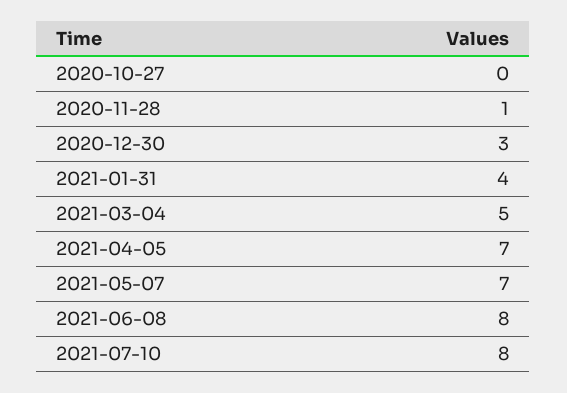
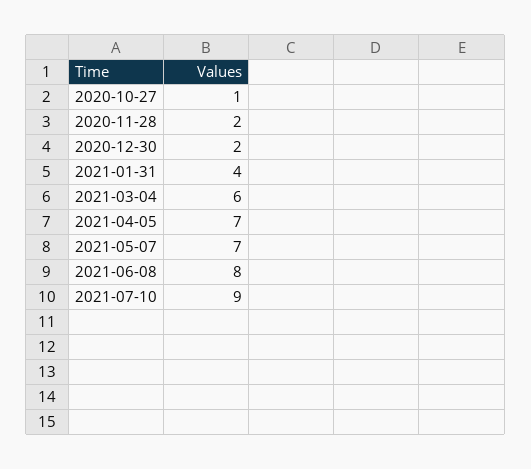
2020-10-27: 0 -> 1
2020-11-28: 1 -> 2
2020-12-30: 3 -> 2
2021-03-04: 5 -> 6
2021-07-10: 8 -> 9

